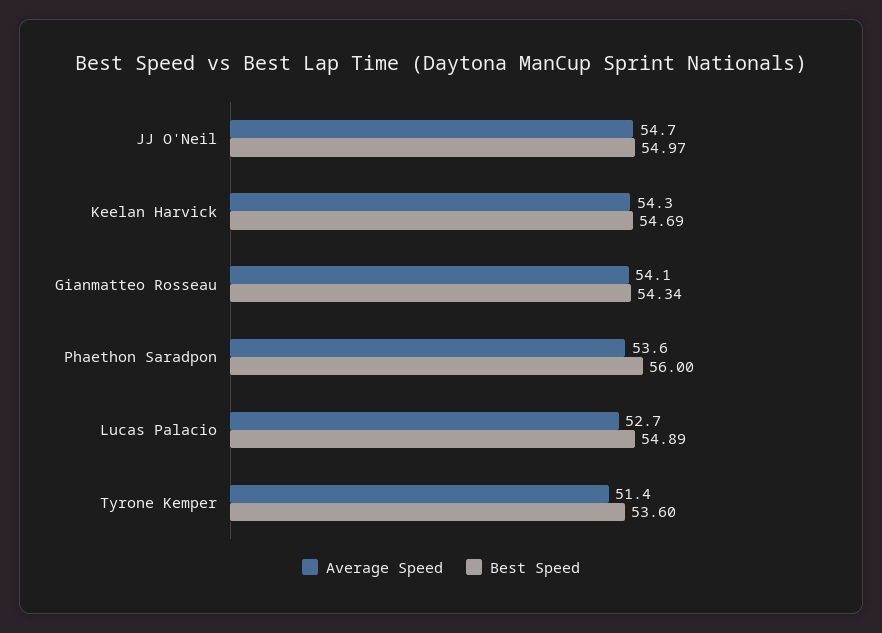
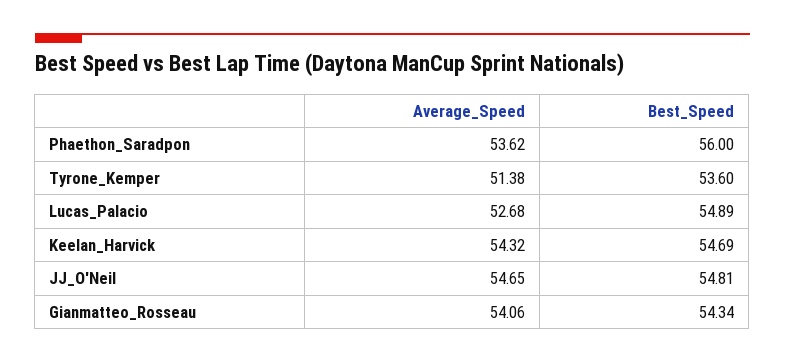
Best Speed, JJ O'Neil: 54.97 -> 54.81

